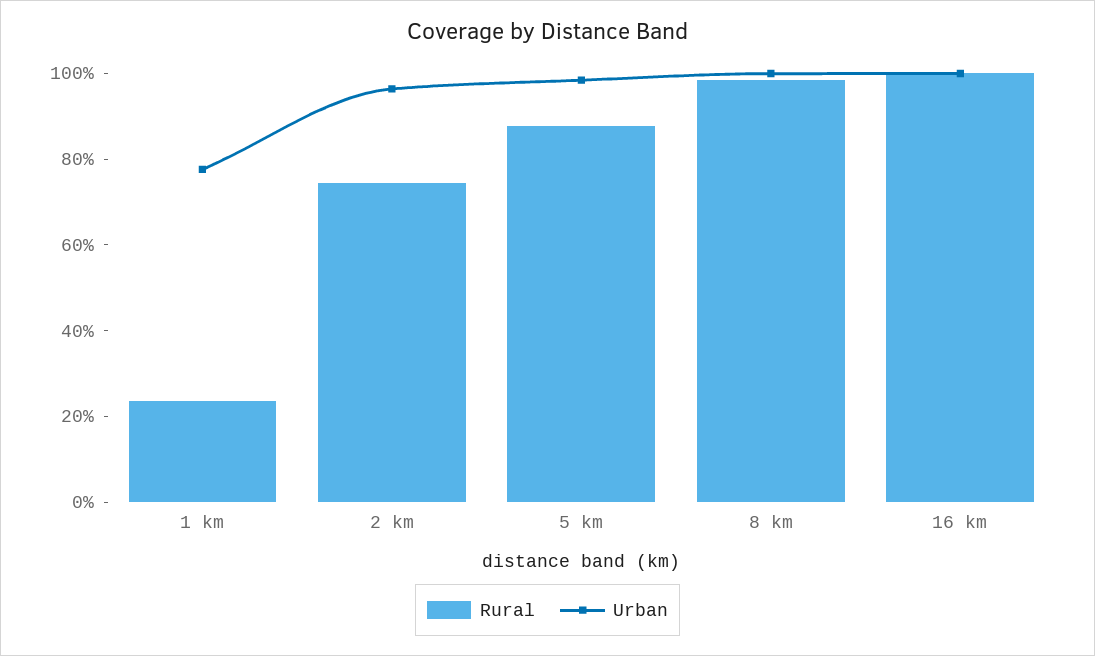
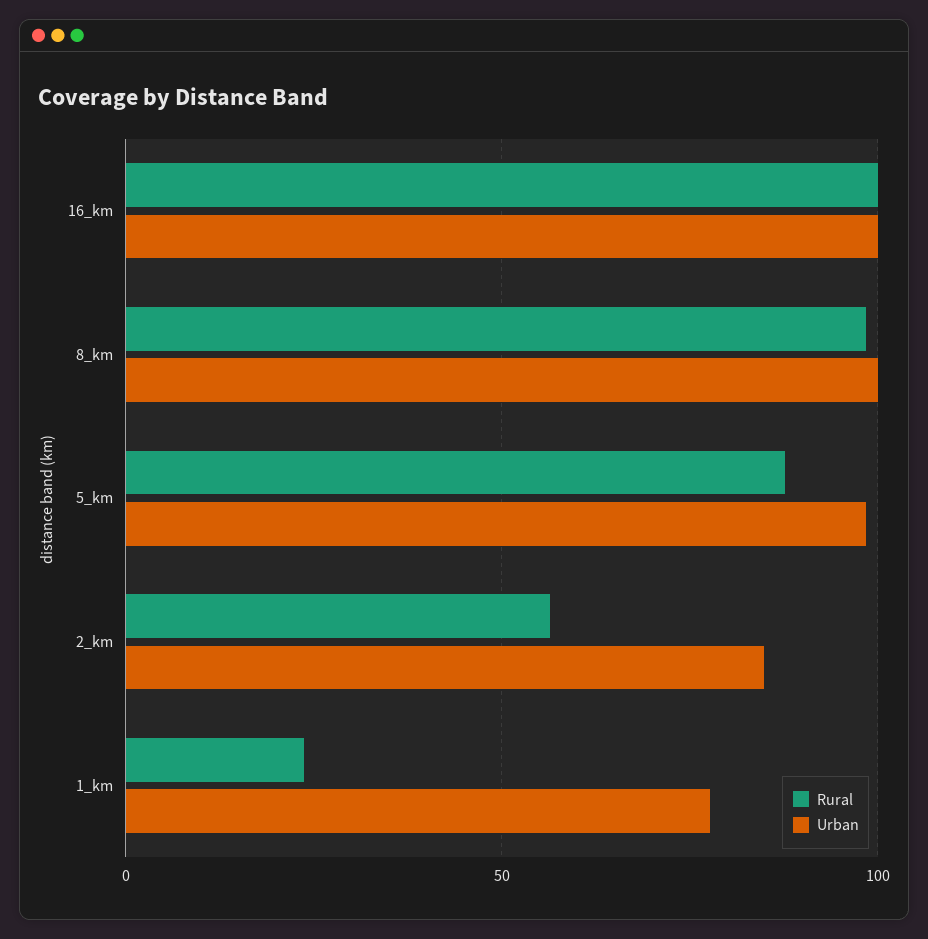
Rural, 2 km: 75 -> 55
Urban, 2 km: 95 -> 85

